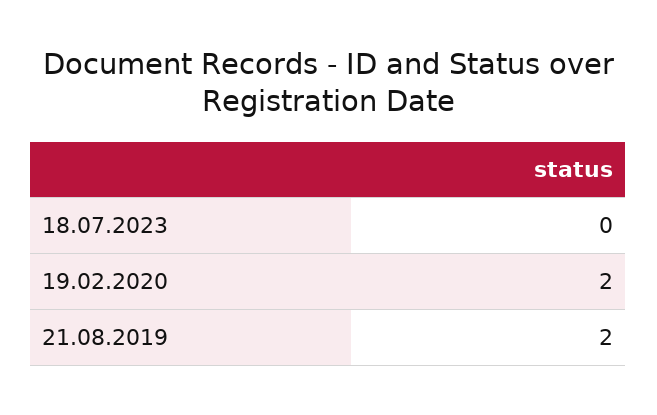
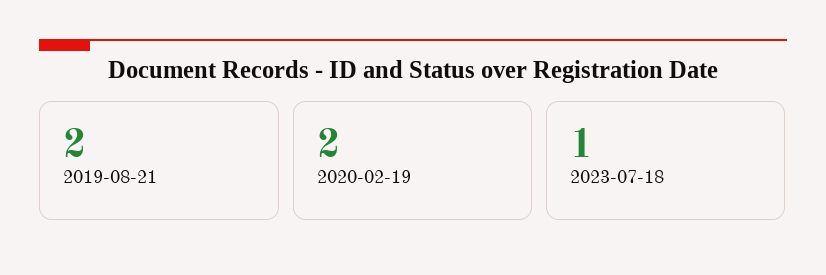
18.07.2023: 0 -> 1

